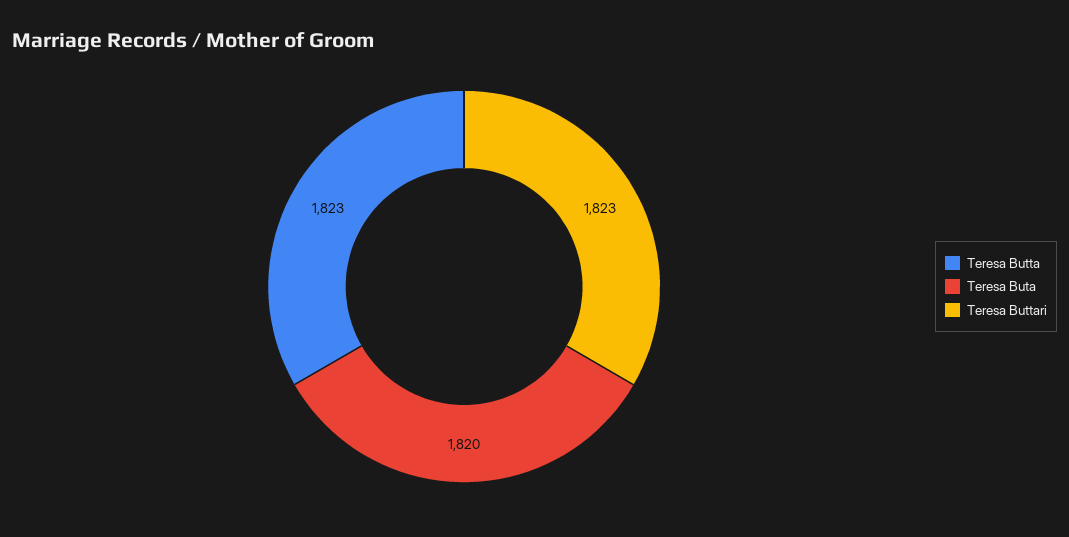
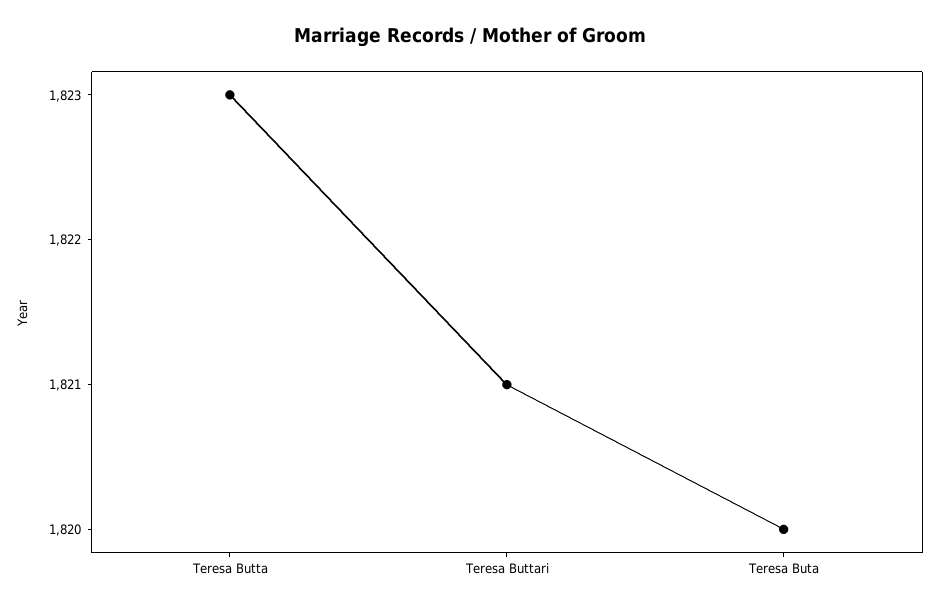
Teresa Buttari: 1823 -> 1821

